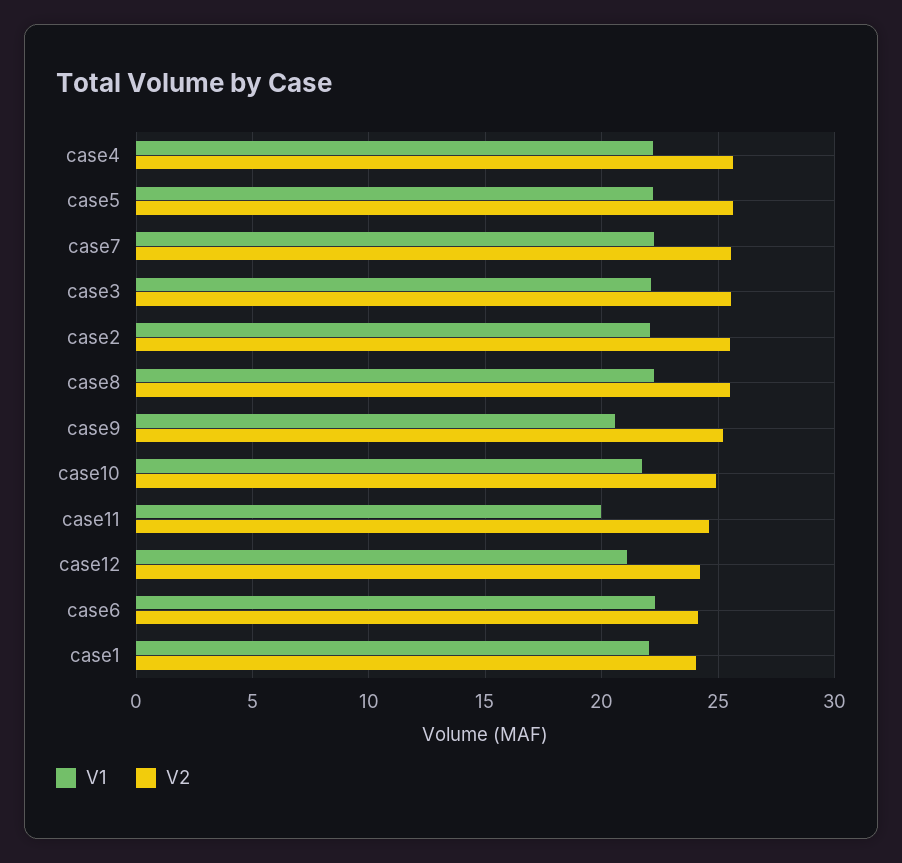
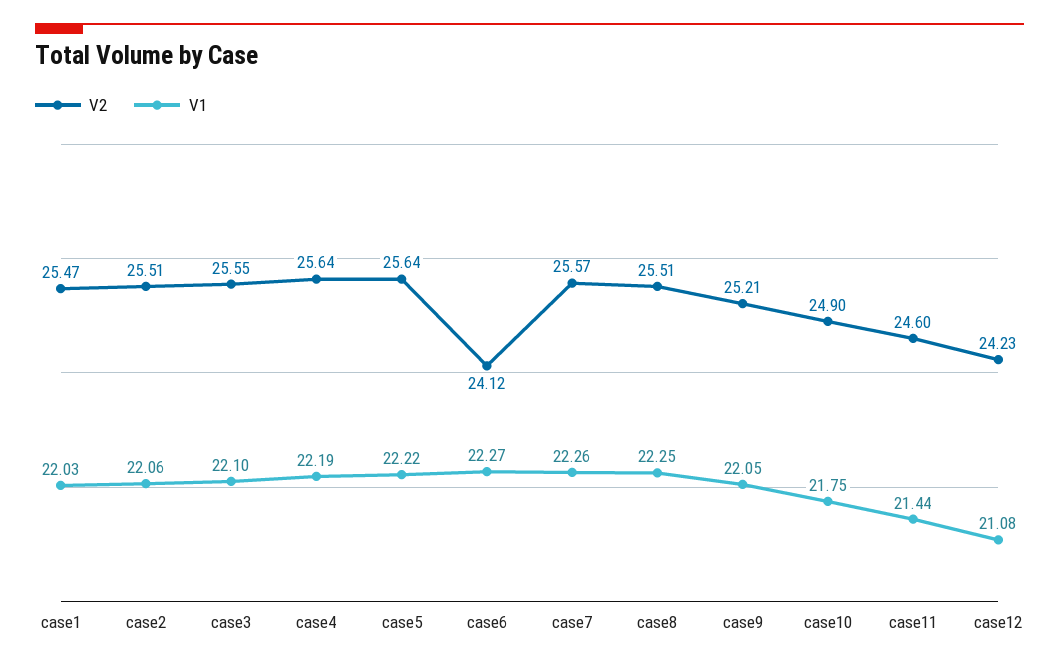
V1, case9: 20.5 -> 22.05
V1, case11: 20 -> 21.44
V2, case1: 24 -> 25.47

